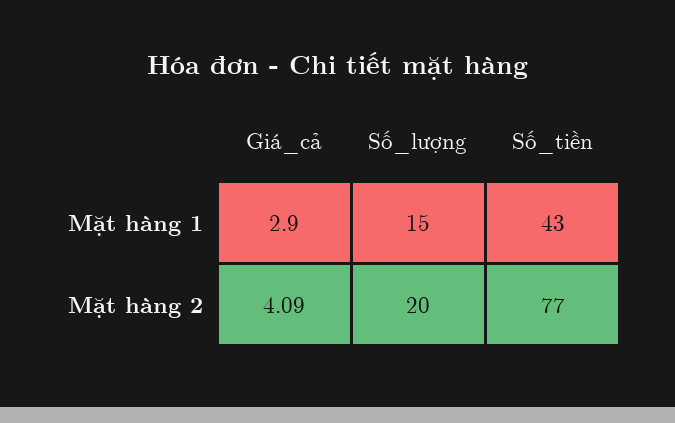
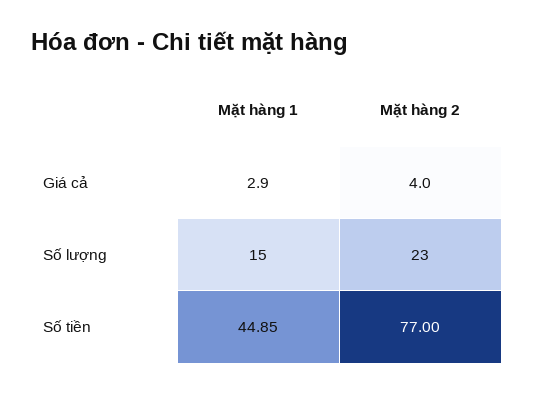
Số_tiền, Mặt hàng 1: 43 -> 44.85
Giá_cả, Mặt hàng 2: 4.09 -> 4
Số_lượng, Mặt hàng 2: 20 -> 23

